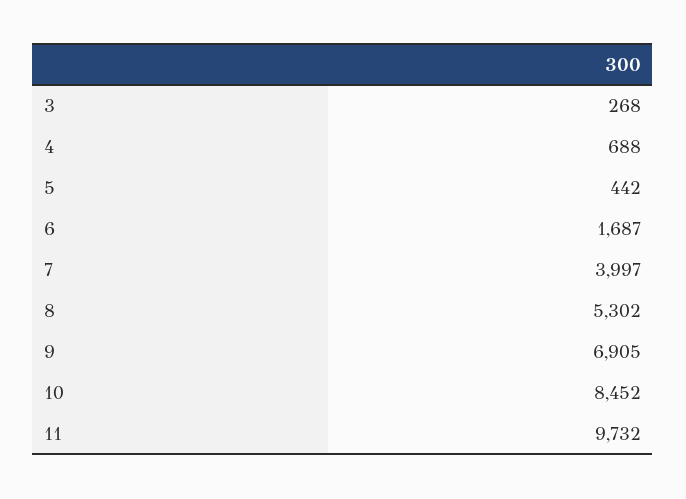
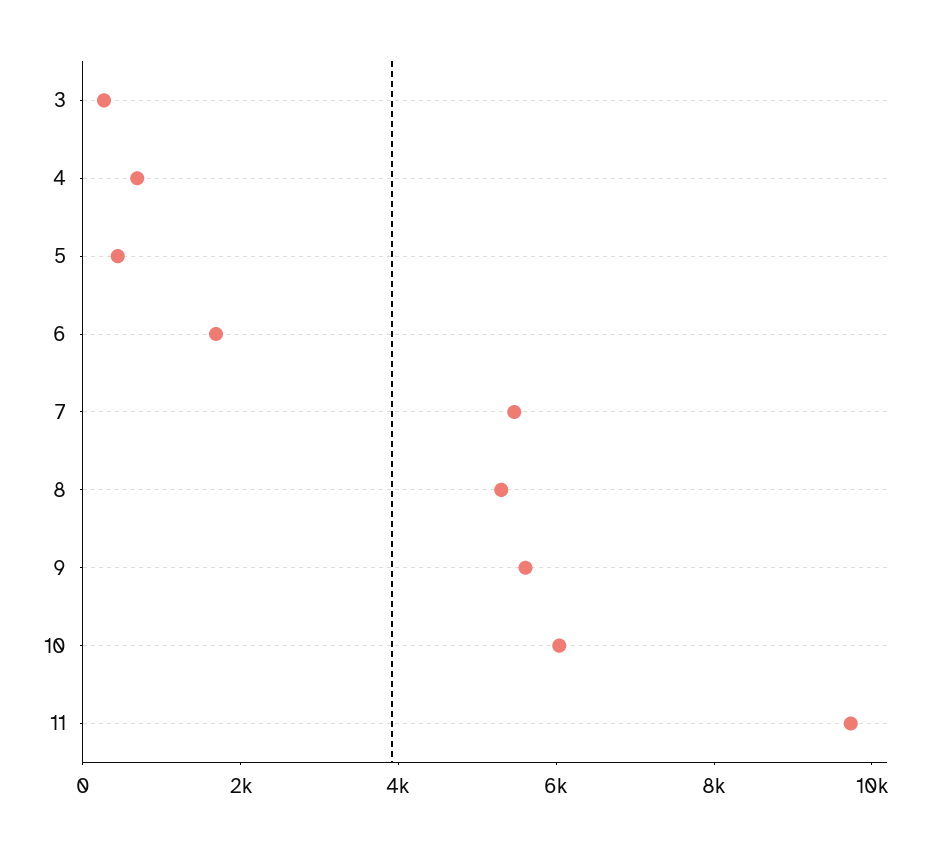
7: 3997 -> 5500
9: 6905 -> 5500
10: 8452 -> 6000

